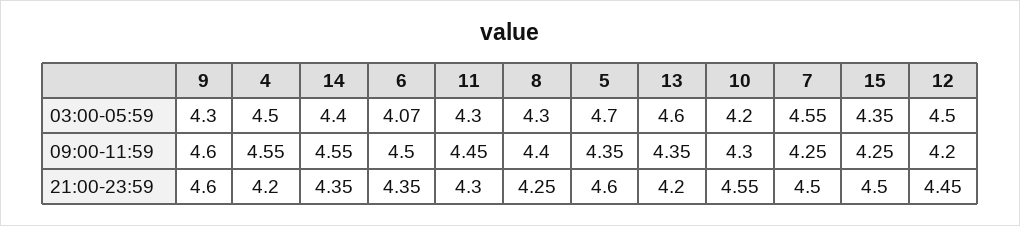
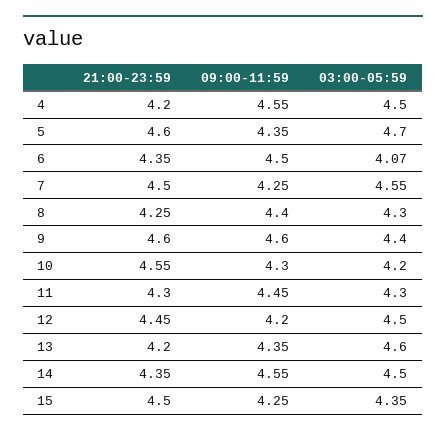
9, 03:00-05:59: 4.3 -> 4.4
14, 03:00-05:59: 4.4 -> 4.5

